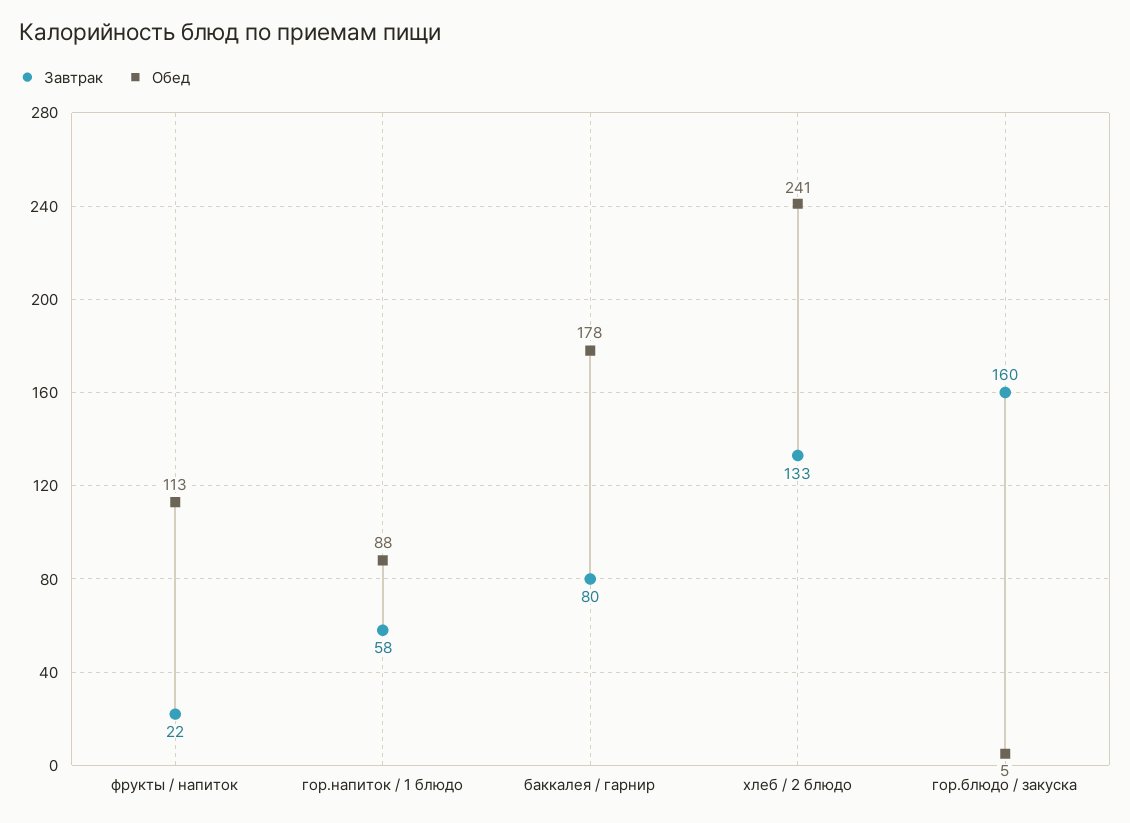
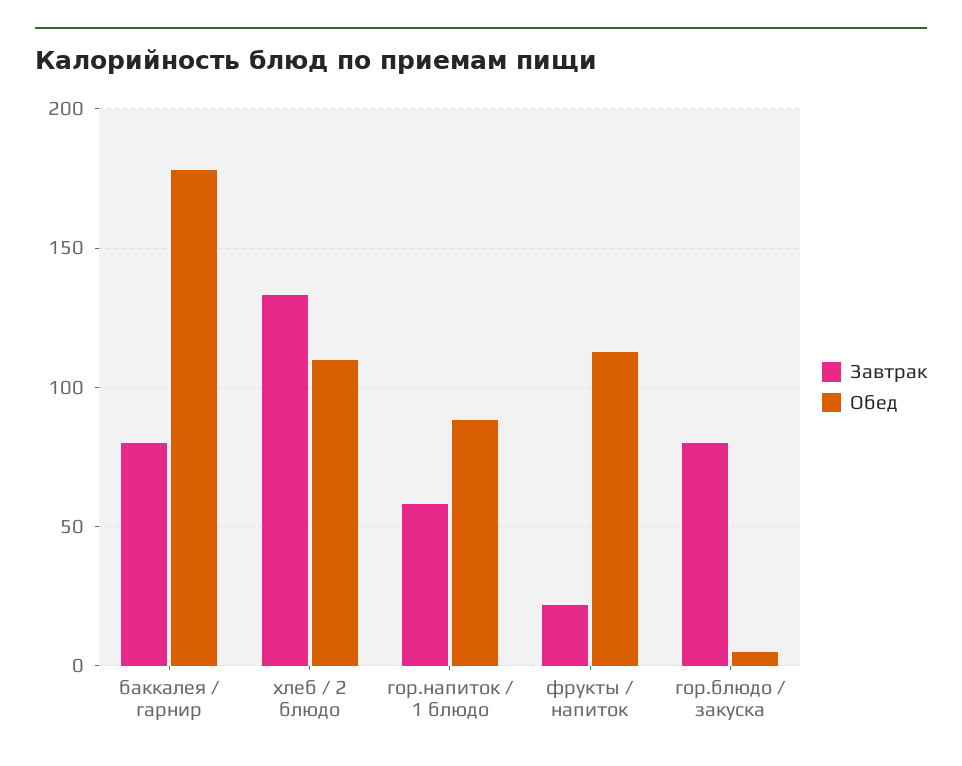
Обед, хлеб / 2 блюдо: 241 -> 110
Завтрак, гор.блюдо / закуска: 160 -> 80

